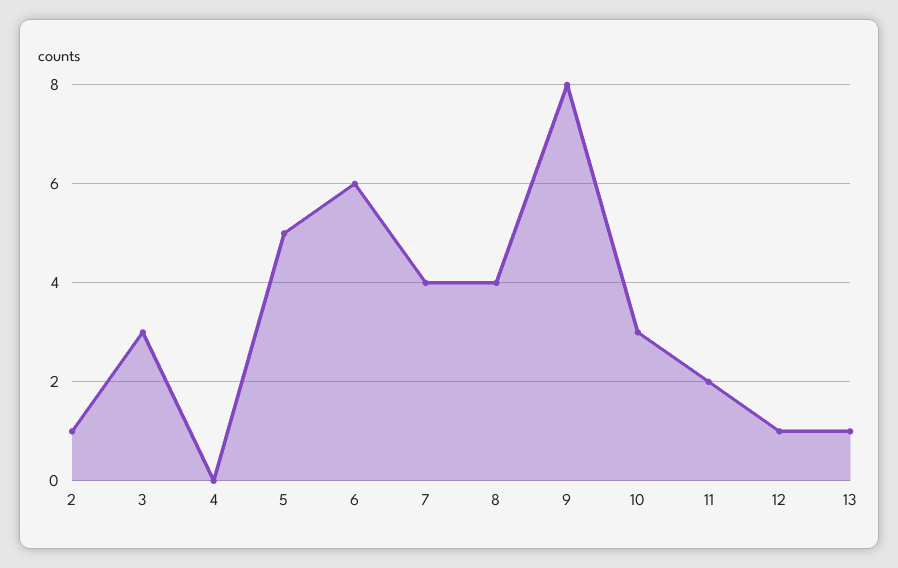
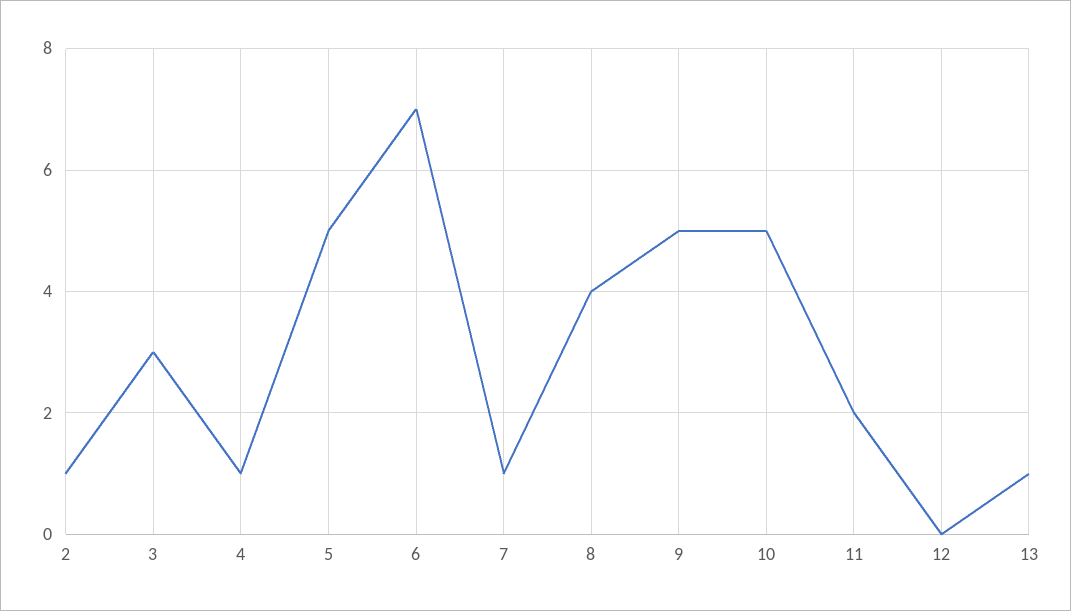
4: 0 -> 1
6: 6 -> 7
7: 4 -> 1
9: 8 -> 5
10: 3 -> 5
12: 1 -> 0

